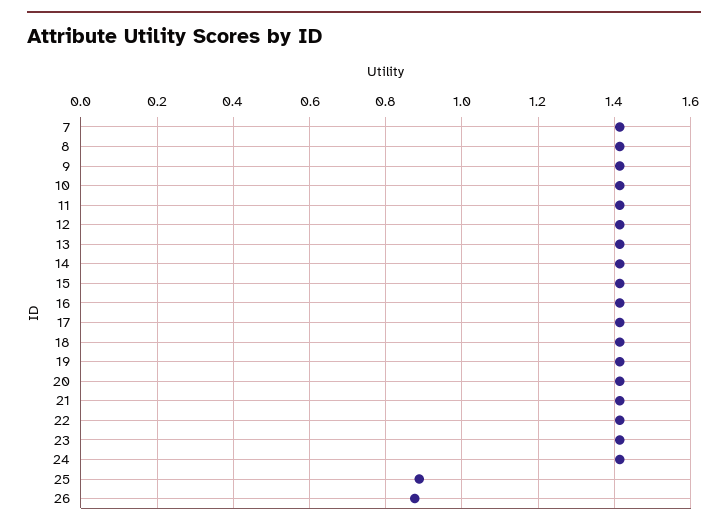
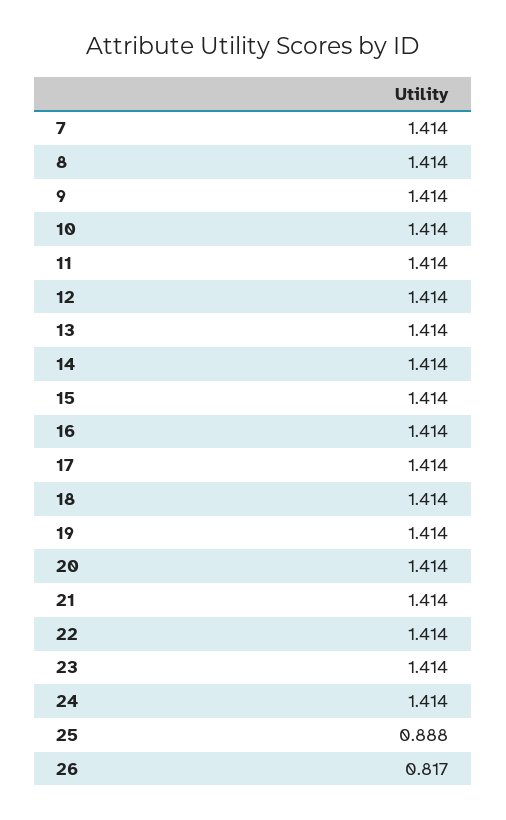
26: 0.88 -> 0.817

